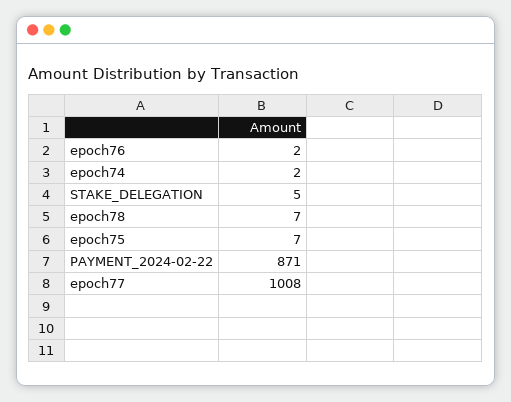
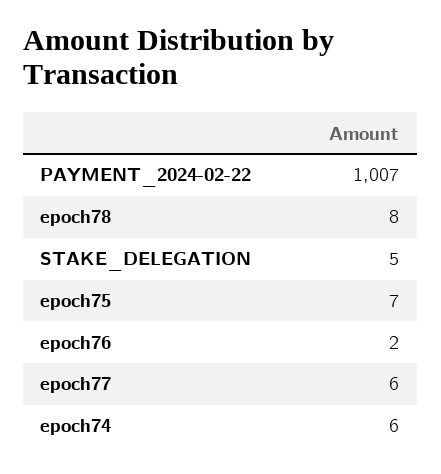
epoch74: 2 -> 6
epoch78: 7 -> 8
PAYMENT_2024-02-22: 871 -> 1007
epoch77: 1008 -> 6

